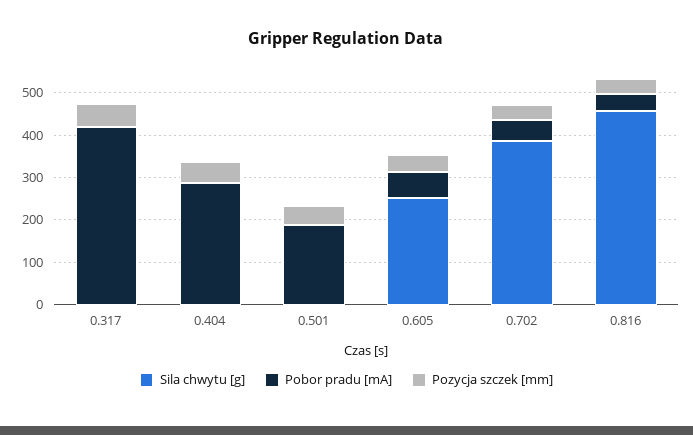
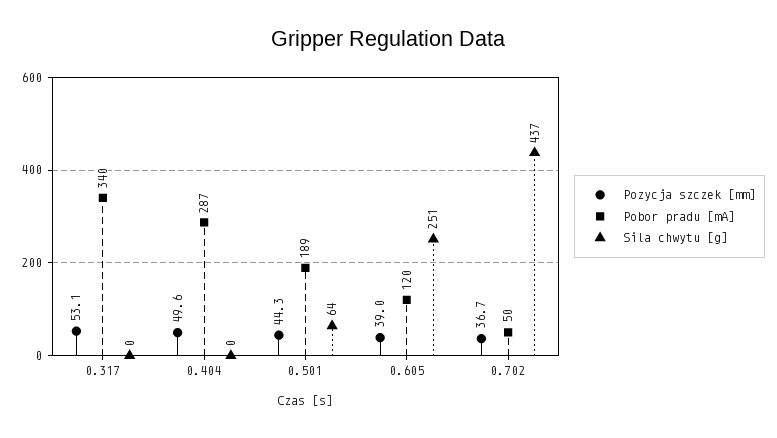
Pobor pradu [mA], 0.317: 420 -> 340
Sila chwytu [g], 0.501: 0 -> 64
Pobor pradu [mA], 0.605: 60 -> 120
Sila chwytu [g], 0.702: 380 -> 437
Sila chwytu [g], 0.816: 460 -> none
Pobor pradu [mA], 0.816: 40 -> none
Pozycja szczek [mm], 0.816: 40 -> none

